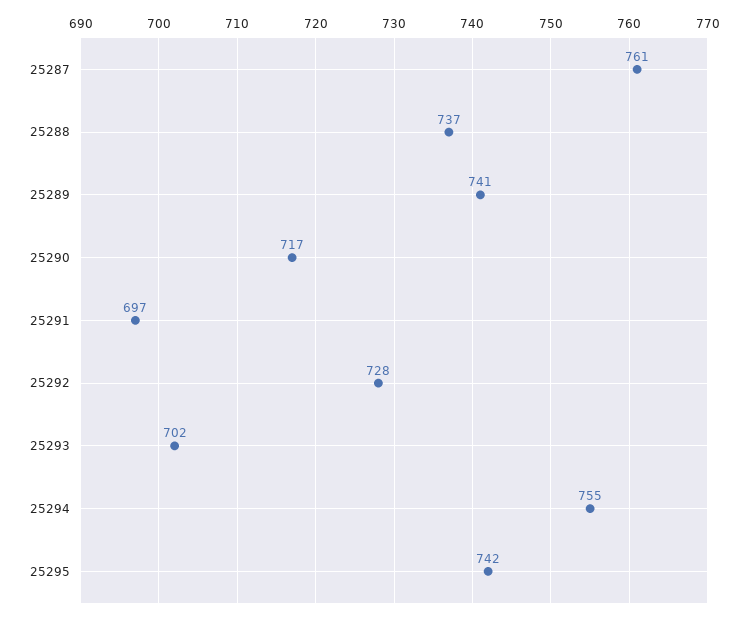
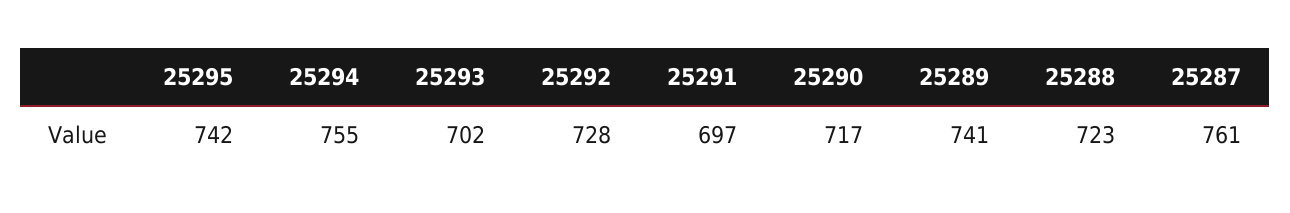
25288: 737 -> 723

